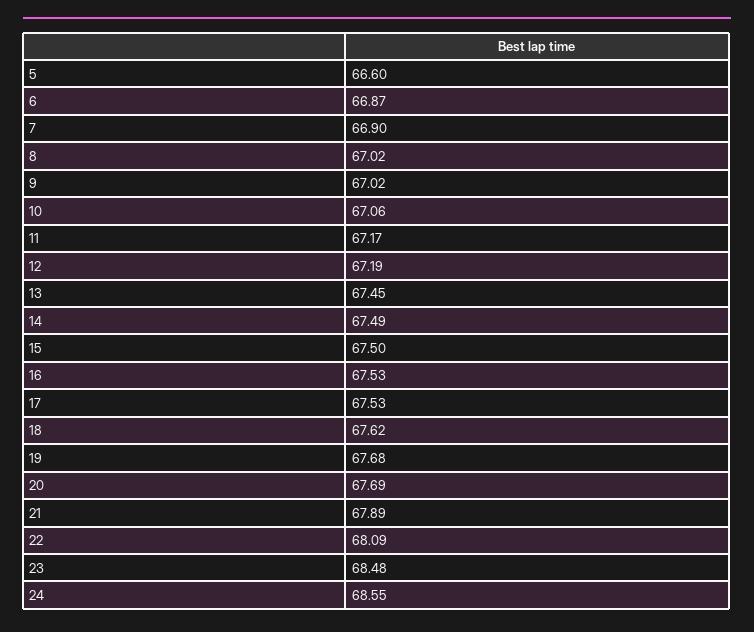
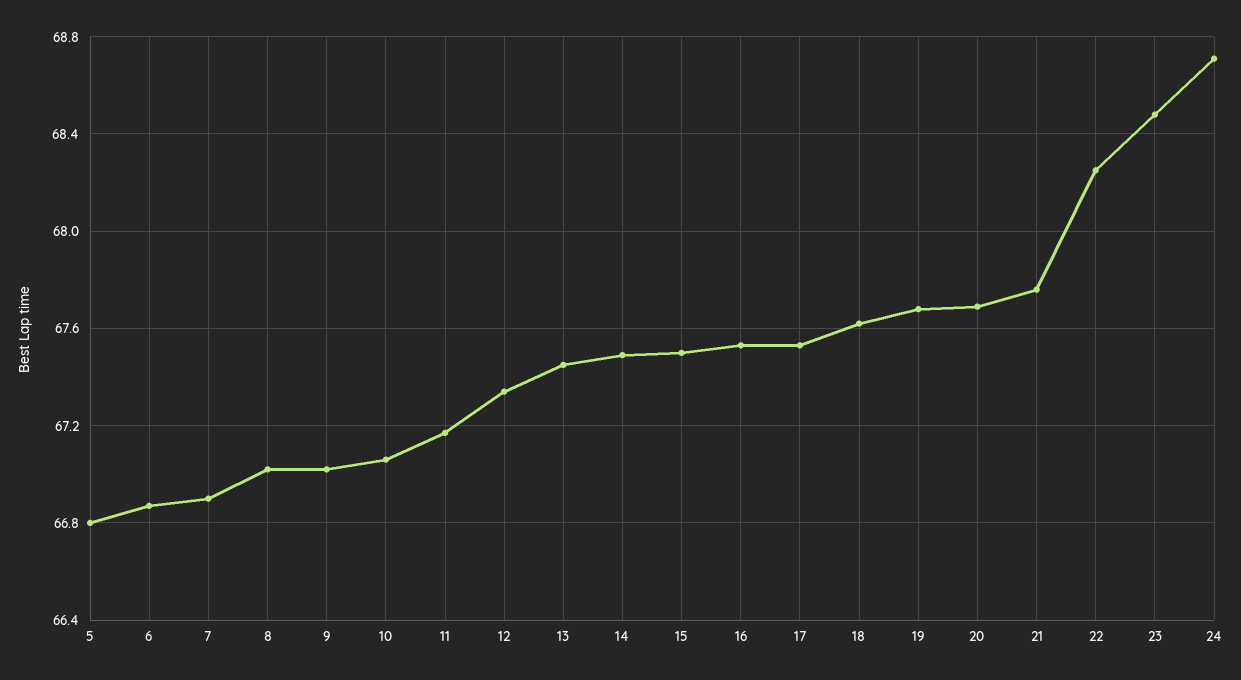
5: 66.6 -> 66.8
12: 67.19 -> 67.35
21: 67.89 -> 67.75
22: 68.09 -> 68.25
24: 68.55 -> 68.7

